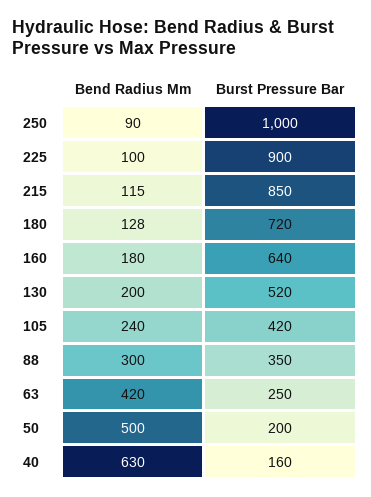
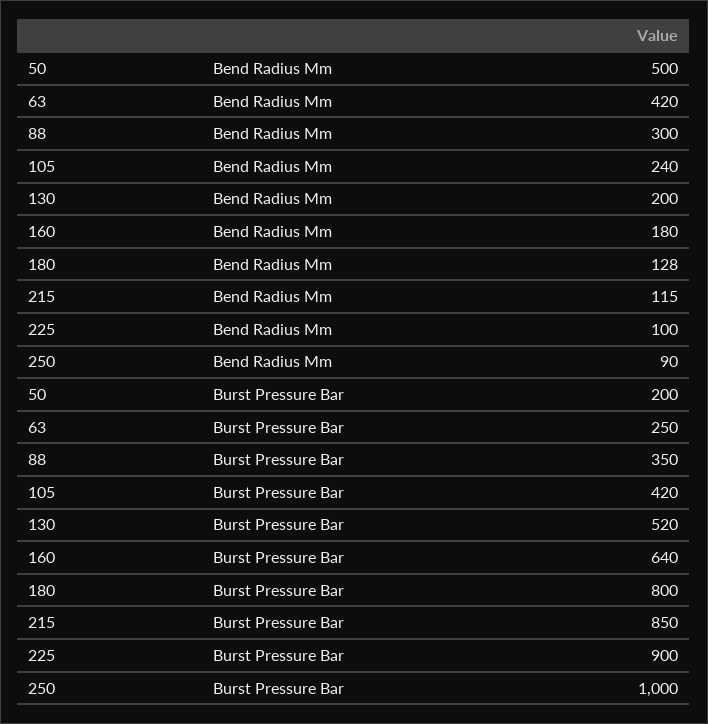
Burst Pressure Bar, 180: 720 -> 800
Bend Radius Mm, 40: 630 -> none
Burst Pressure Bar, 40: 160 -> none

